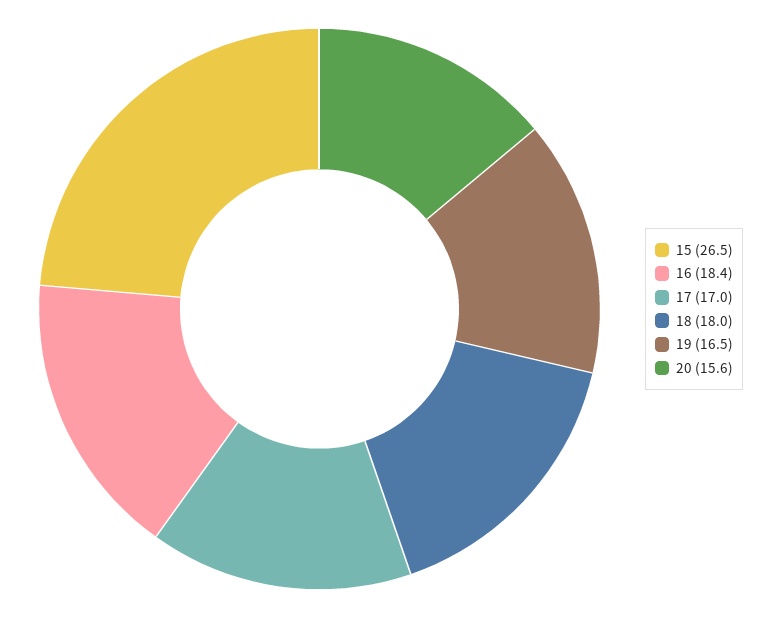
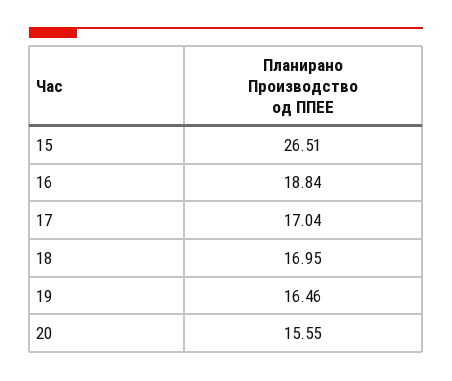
16: 18.4 -> 18.84
18: 18 -> 16.95

